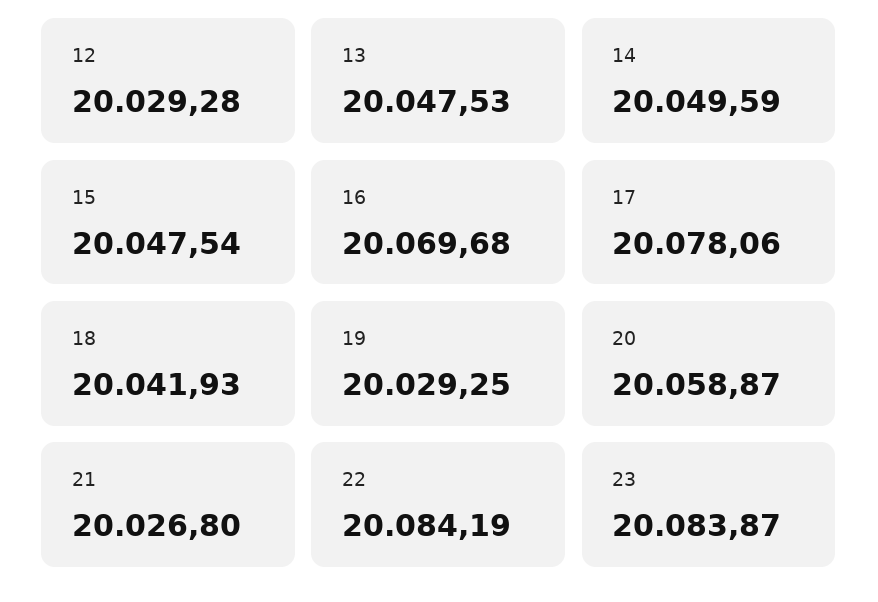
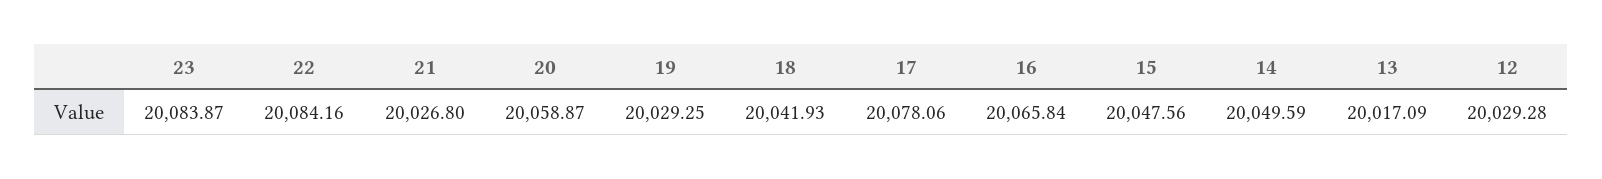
13: 20047.53 -> 20017.09
15: 20047.54 -> 20047.56
16: 20069.68 -> 20065.84
22: 20084.19 -> 20084.16

